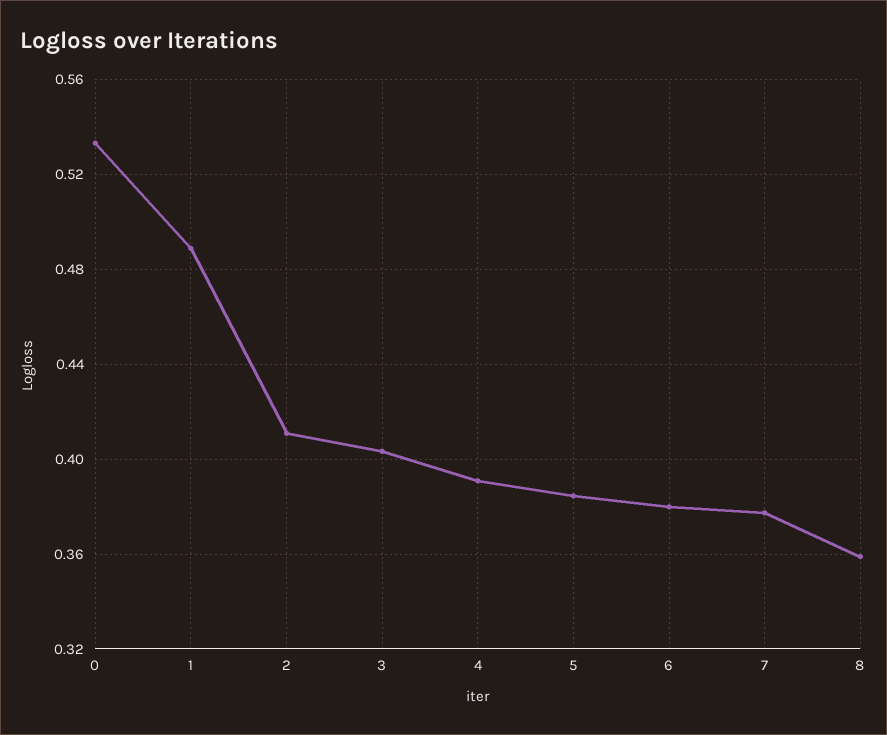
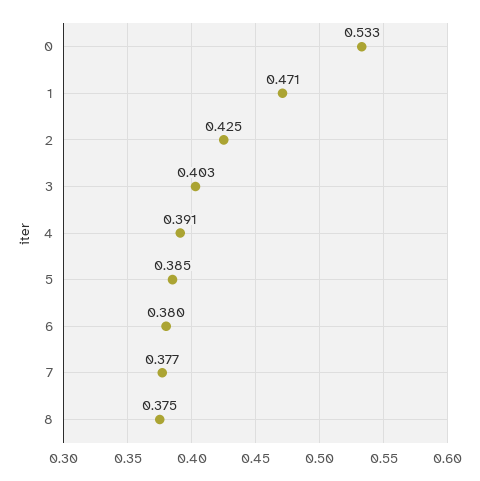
1: 0.49 -> 0.471
2: 0.41 -> 0.425
8: 0.36 -> 0.375

